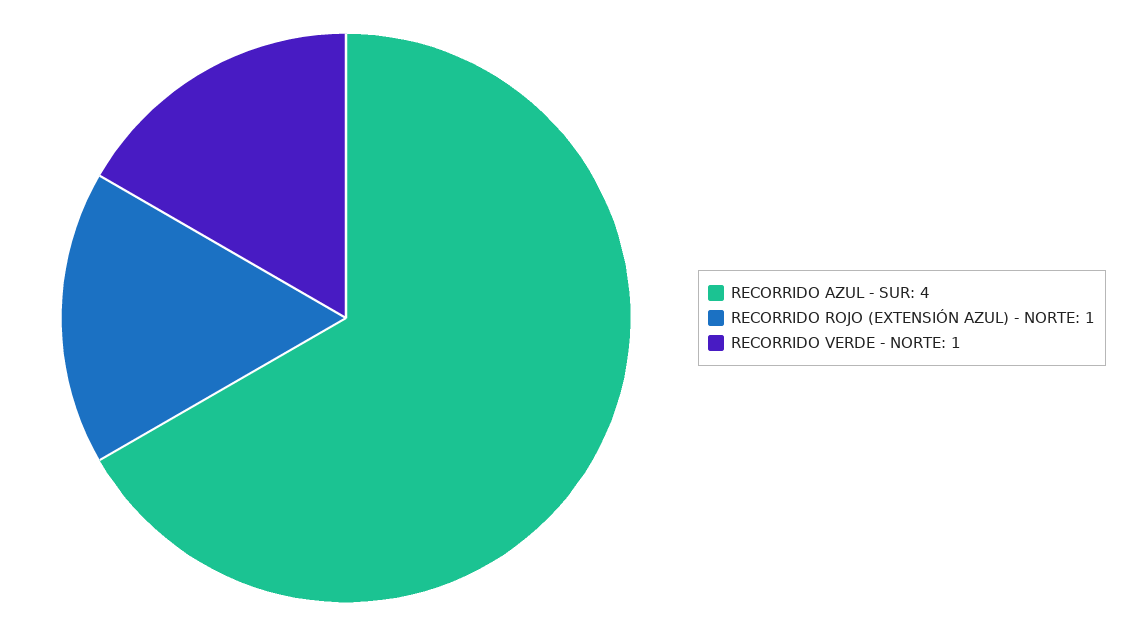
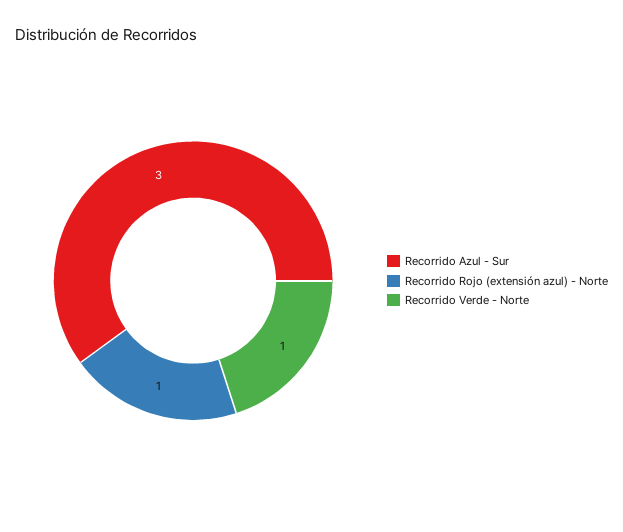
RECORRIDO AZUL - SUR: 4 -> 3

